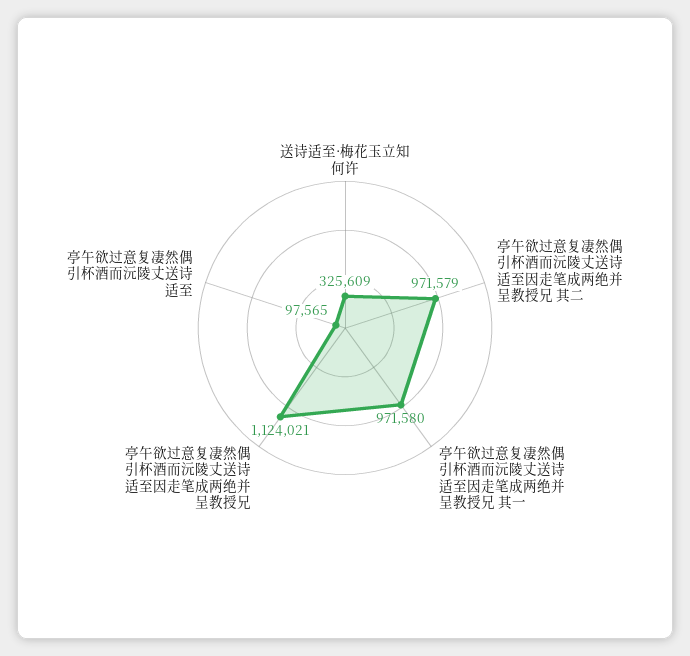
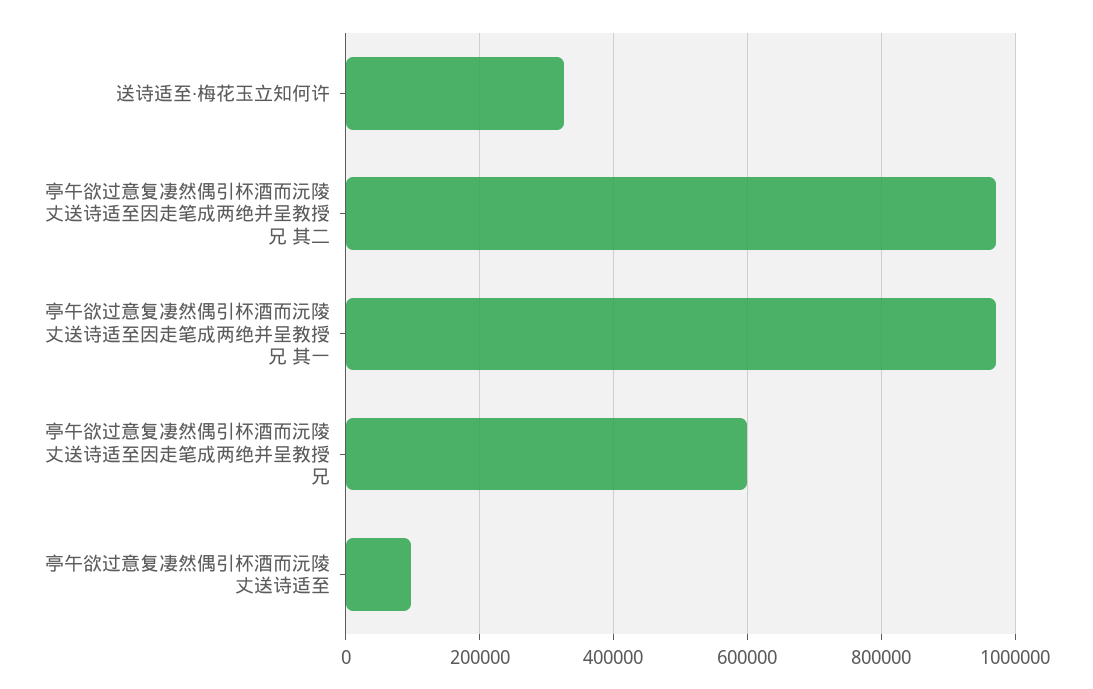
亭午欲过意复凄然偶引杯酒而沅陵丈送诗适至因走笔成两绝并呈教授兄: 1124021 -> 600000

